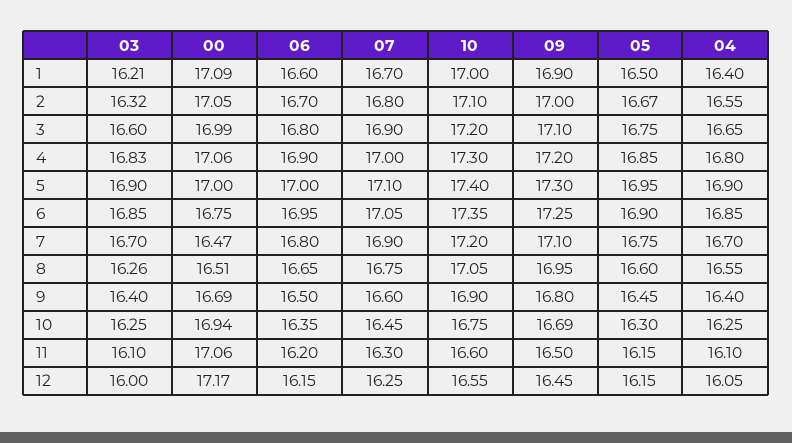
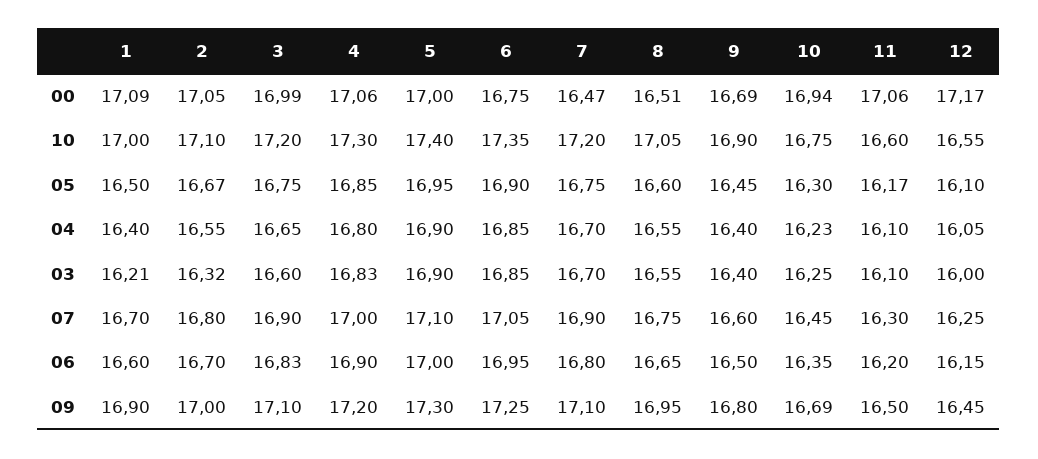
06, 3: 16.8 -> 16.83
03, 8: 16.26 -> 16.55
04, 10: 16.25 -> 16.23
05, 11: 16.15 -> 16.17
05, 12: 16.15 -> 16.1

